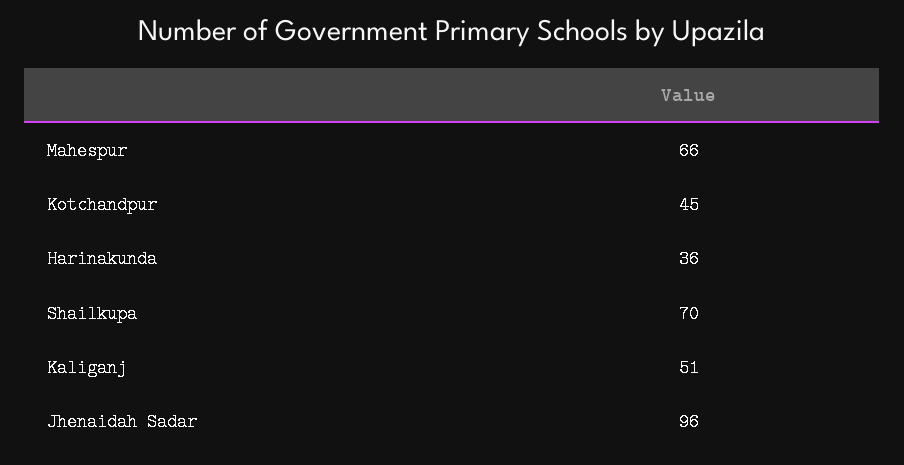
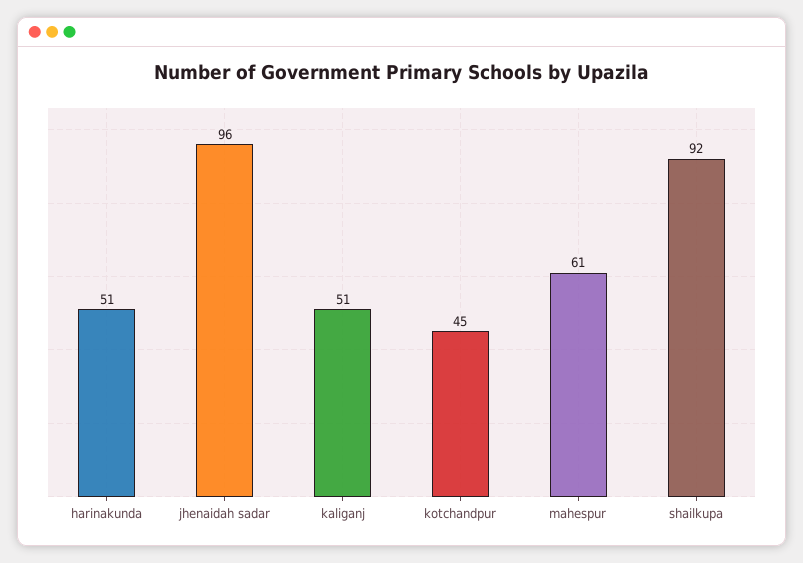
Mahespur: 66 -> 61
Harinakunda: 36 -> 51
Shailkupa: 70 -> 92

